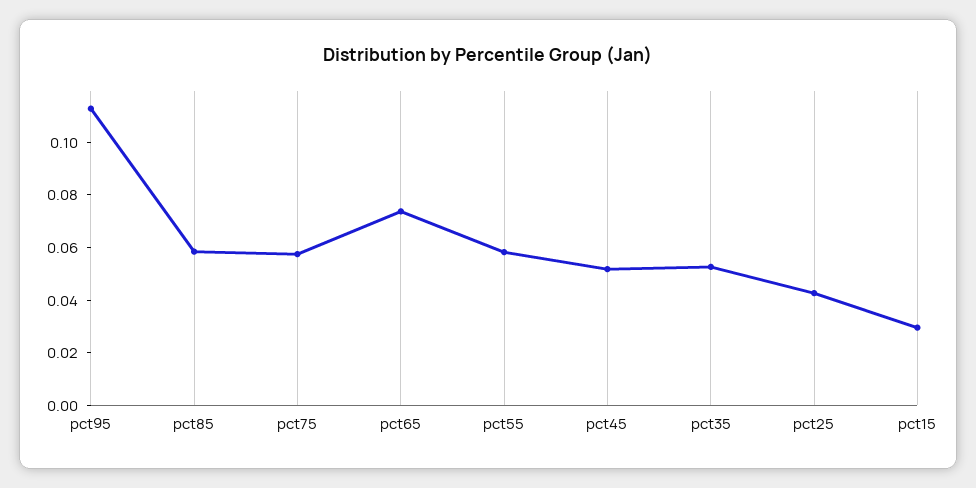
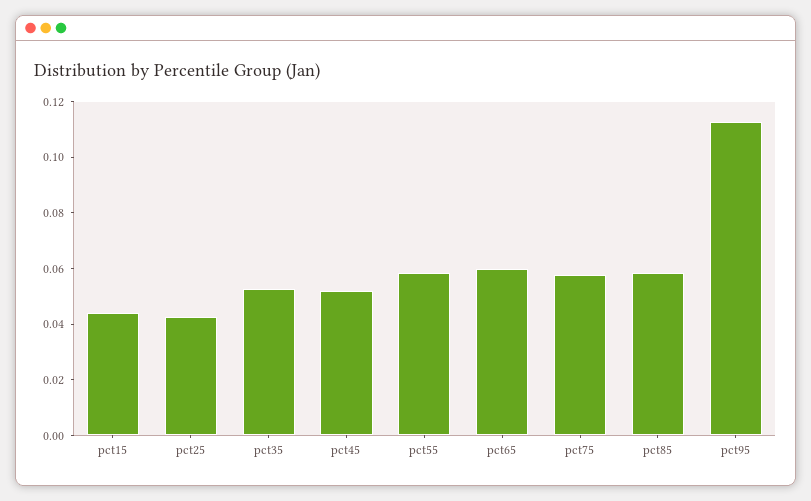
pct65: 0.075 -> 0.06
pct15: 0.03 -> 0.045

